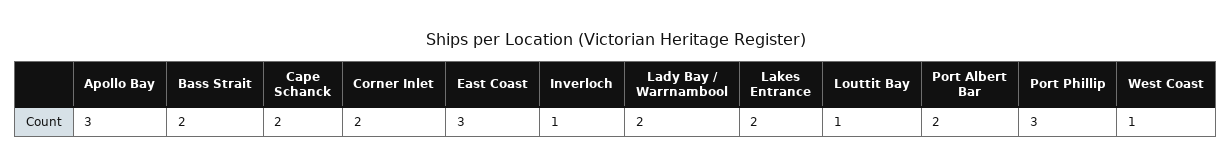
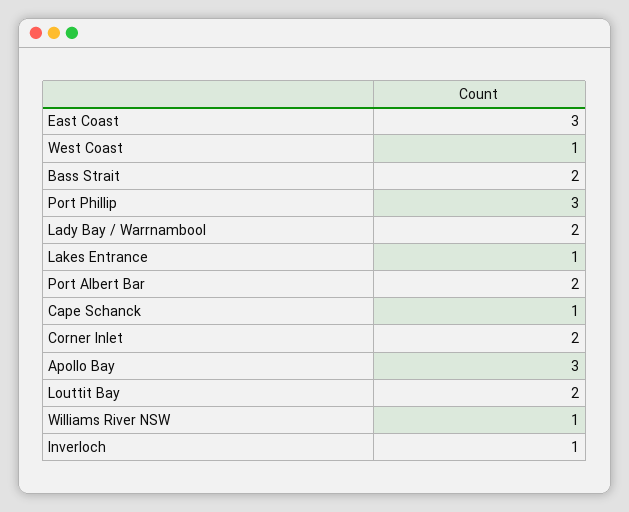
Cape Schanck: 2 -> 1
Lakes Entrance: 2 -> 1
Louttit Bay: 1 -> 2
Williams River NSW: none -> 1

